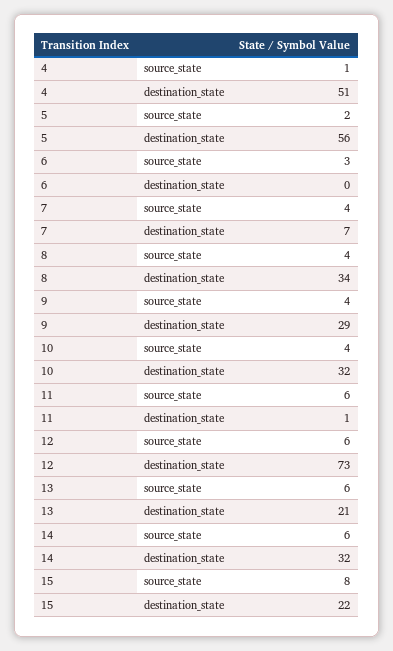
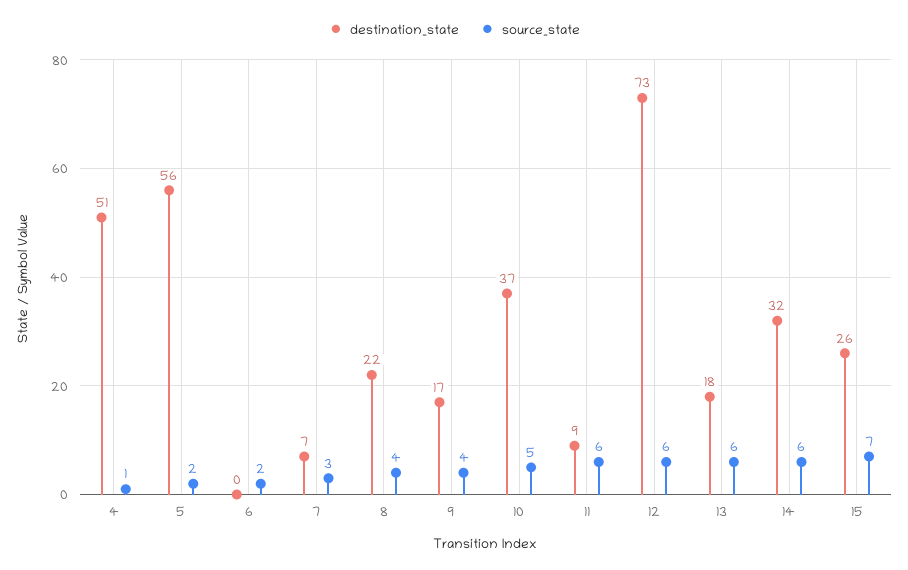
source_state, 6: 3 -> 2
source_state, 7: 4 -> 3
destination_state, 8: 34 -> 22
destination_state, 9: 29 -> 17
source_state, 10: 4 -> 5
destination_state, 10: 32 -> 37
destination_state, 11: 1 -> 9
destination_state, 13: 21 -> 18
source_state, 15: 8 -> 7
destination_state, 15: 22 -> 26

